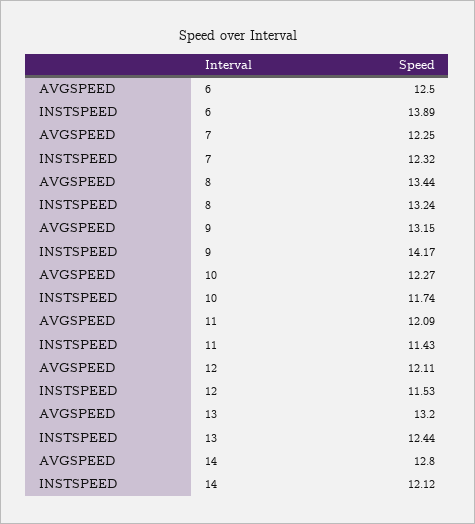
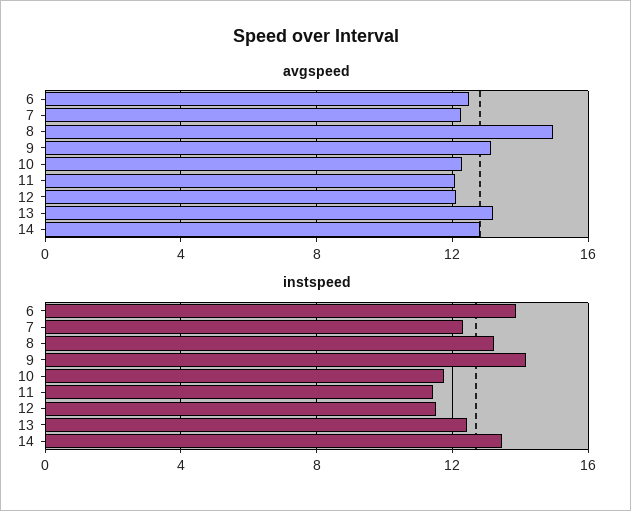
AVGSPEED, 8: 13.44 -> 15
INSTSPEED, 14: 12.12 -> 13.5

